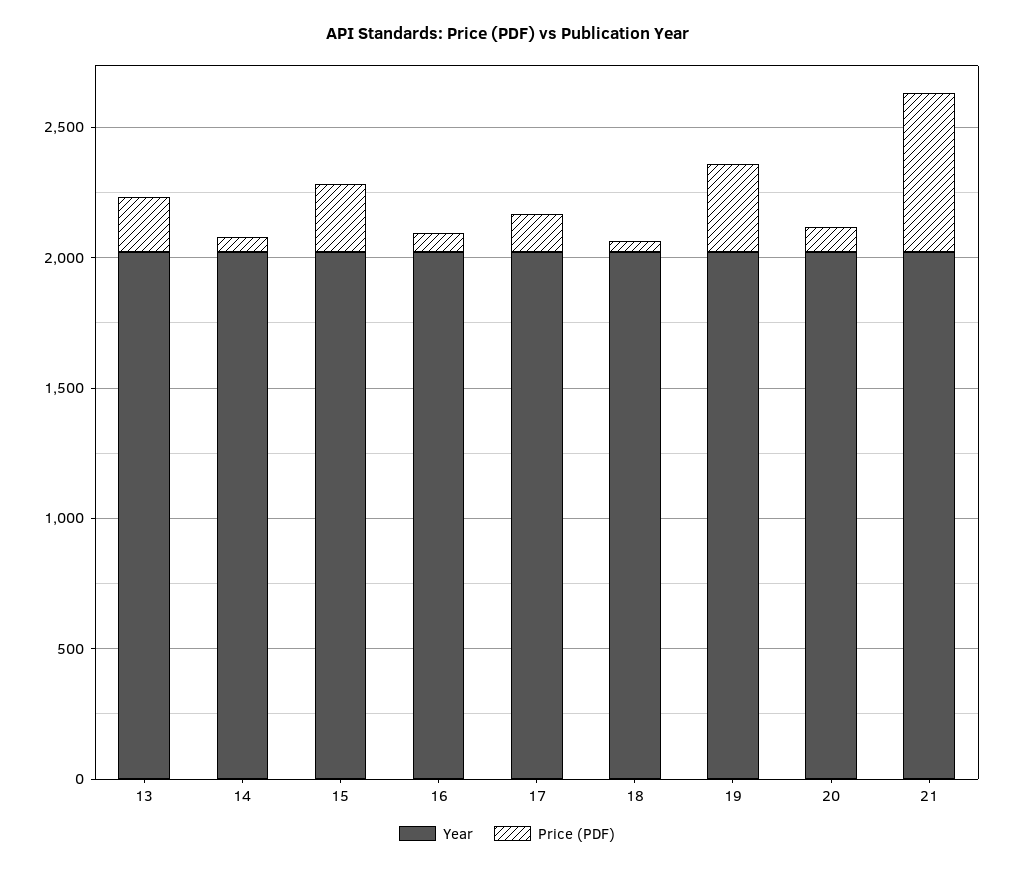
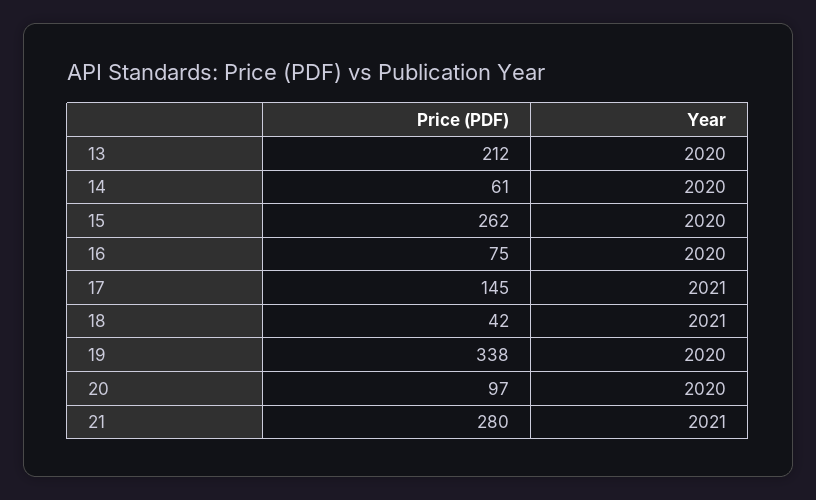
Price (PDF), 21: 600 -> 280

